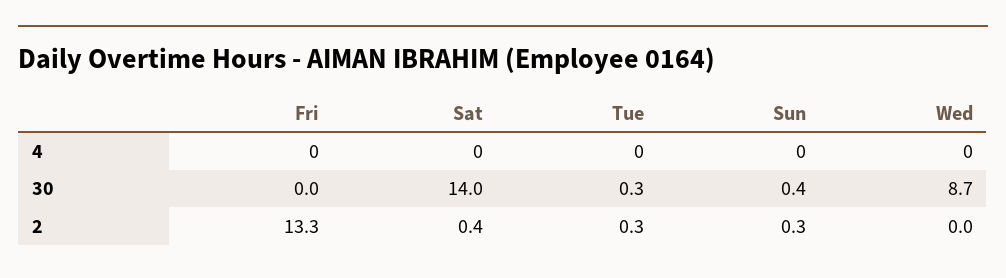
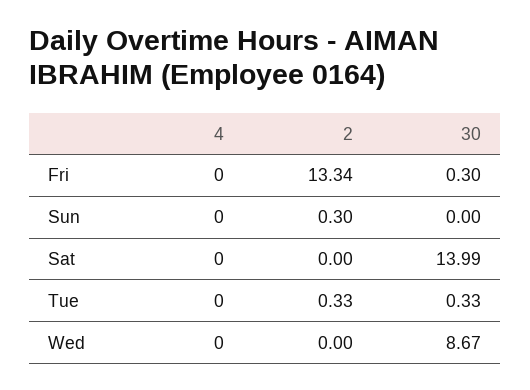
Fri, 30: 0 -> 0.3
Sun, 30: 0.4 -> 0
Sat, 2: 0.4 -> 0

